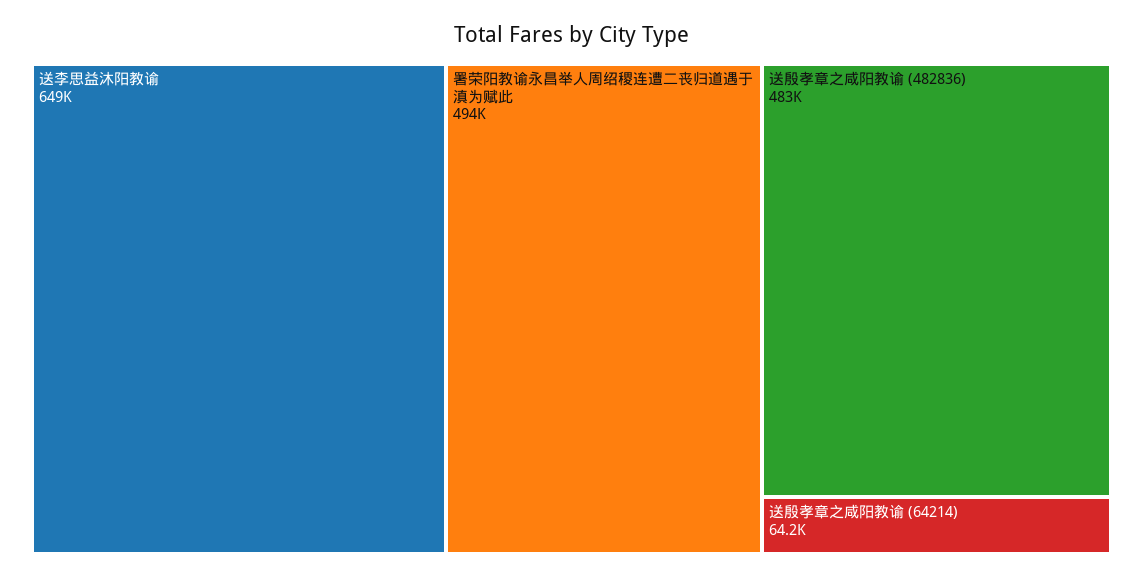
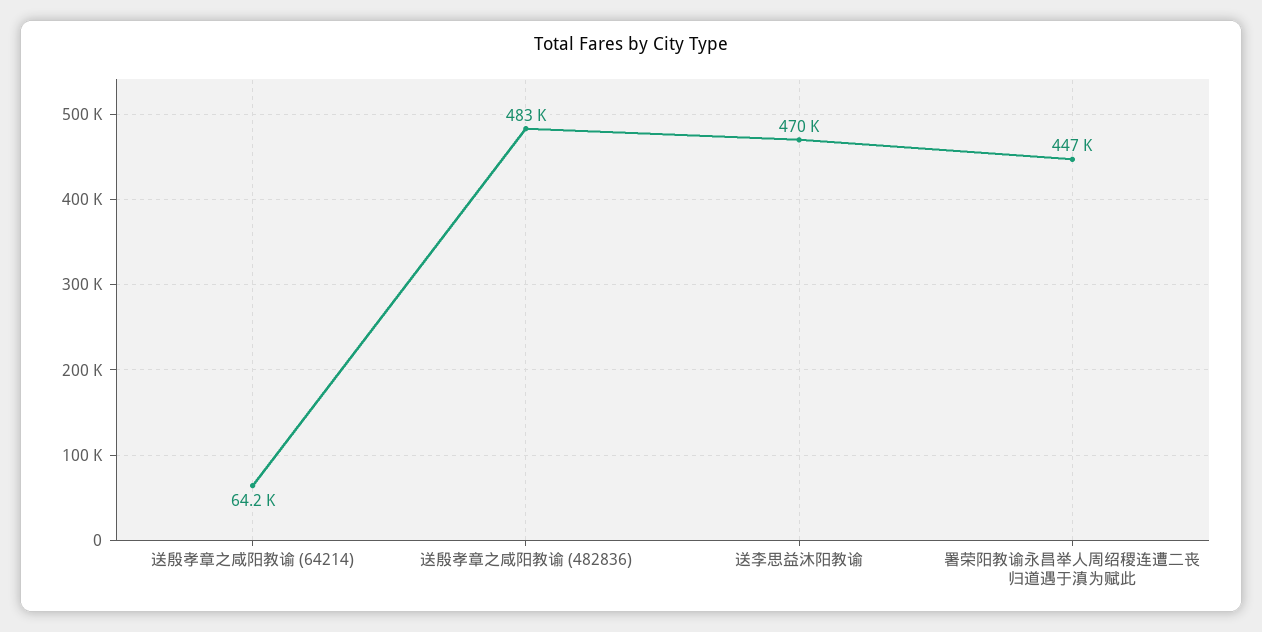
送李思益沐阳教谕: 649000 -> 470000
署荣阳教谕永昌举人周绍稷连遭二丧归道遇于滇为赋此: 494000 -> 447000

